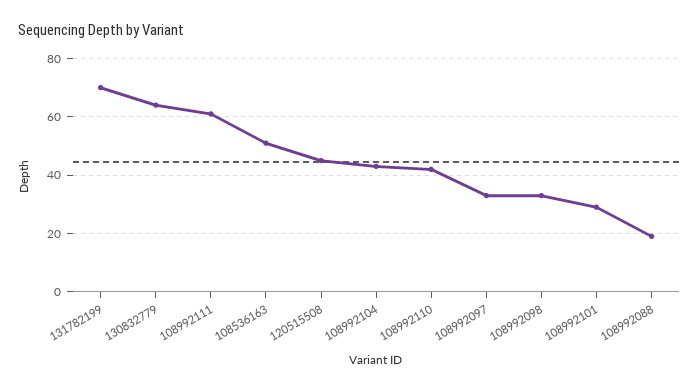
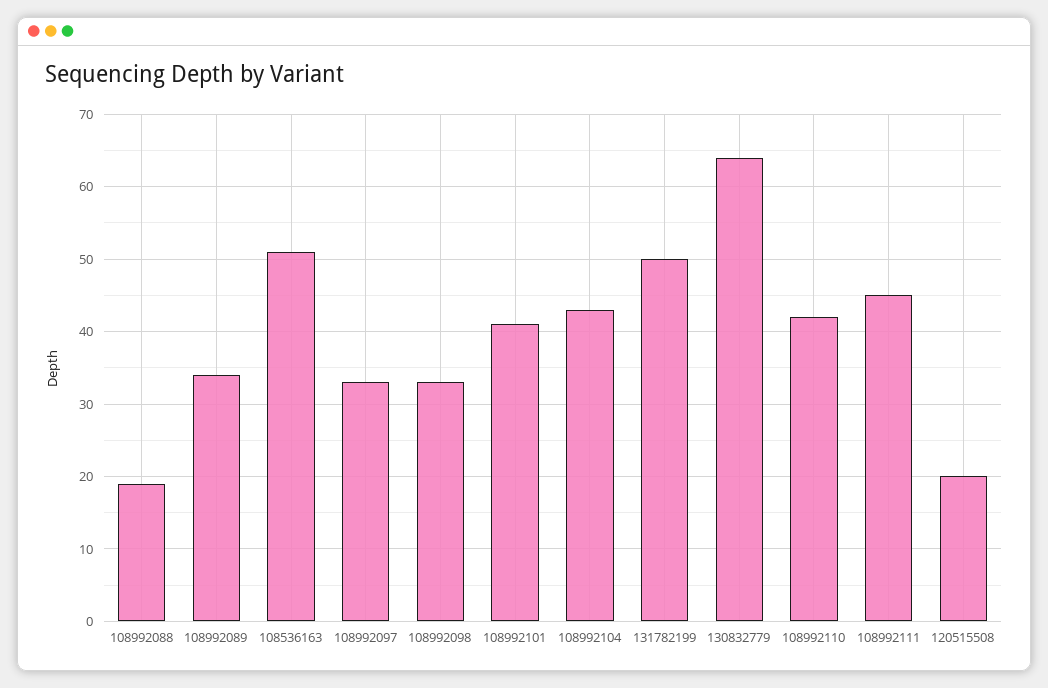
131782199: 70 -> 50
108992111: 60 -> 45
120515508: 45 -> 20
108992101: 30 -> 41
108992089: none -> 34

